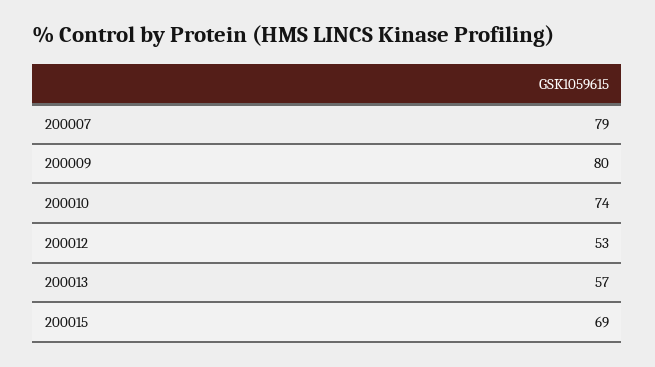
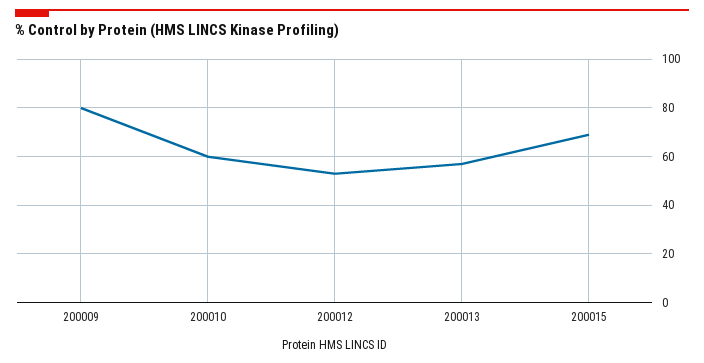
200007: 79 -> none
200010: 74 -> 60

